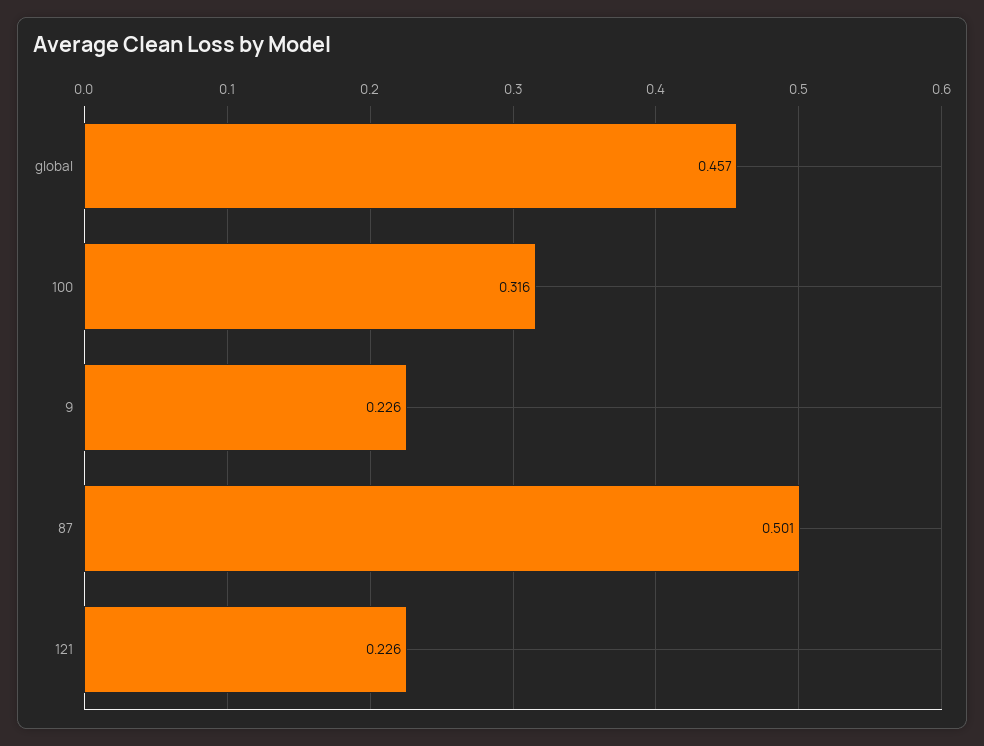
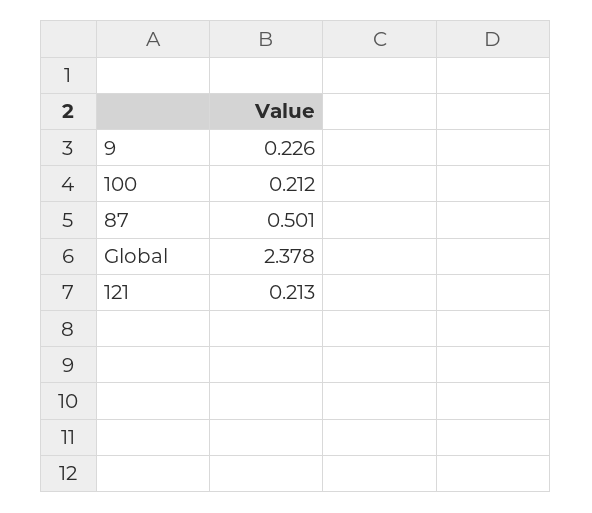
global: 0.457 -> 2.378
100: 0.316 -> 0.212
121: 0.226 -> 0.213

